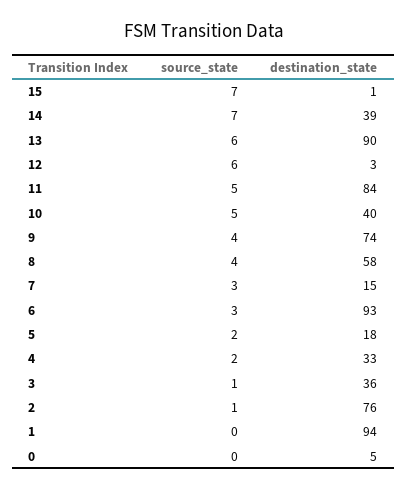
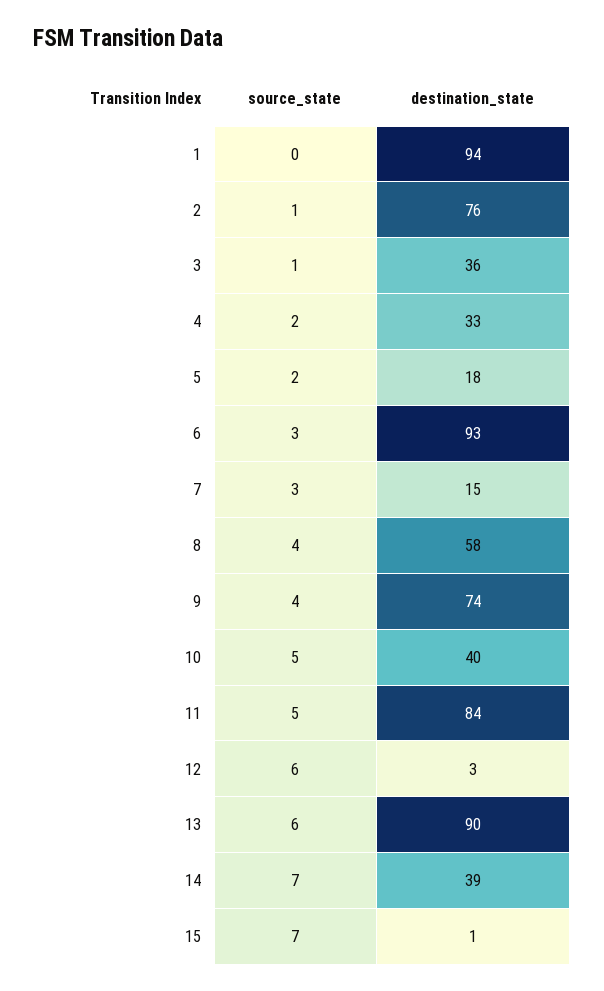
source_state, 0: 0 -> none
destination_state, 0: 5 -> none

